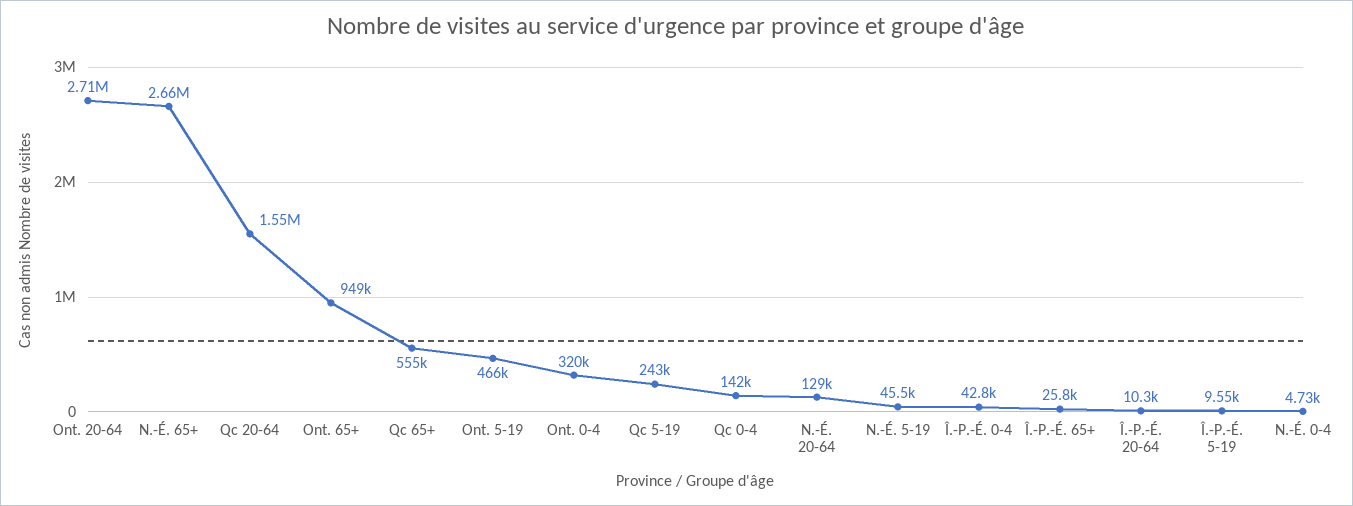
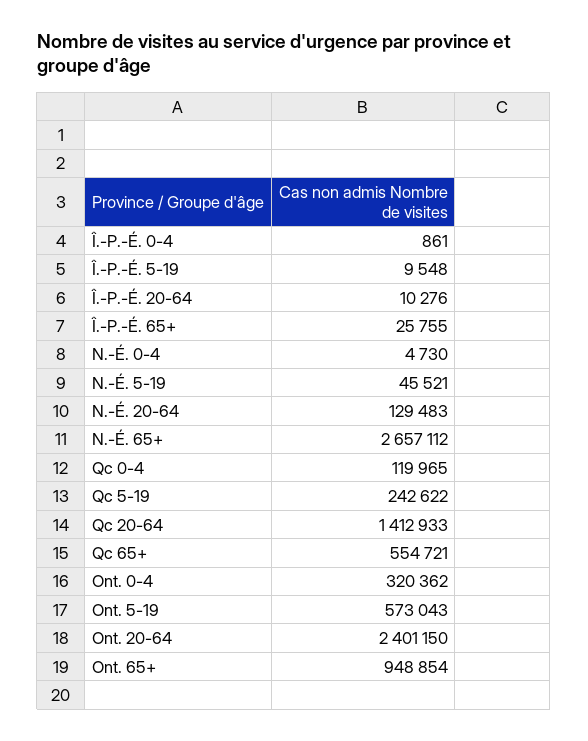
Ont. 20-64: 2710000 -> 2401150
Qc 20-64: 1550000 -> 1412933
Ont. 5-19: 466000 -> 573043
Qc 0-4: 142000 -> 119965
Î.-P.-É. 0-4: 42800 -> 861

